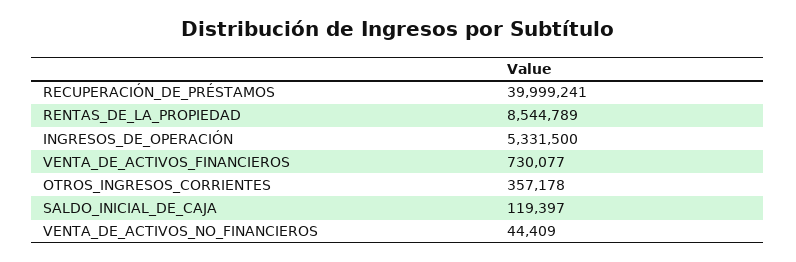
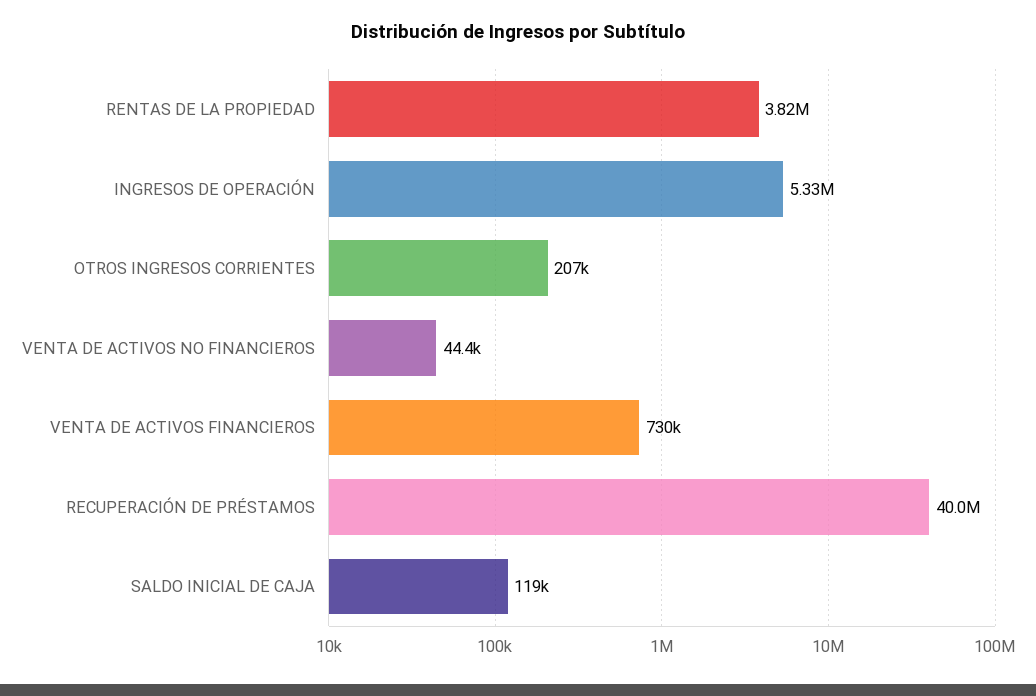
RENTAS_DE_LA_PROPIEDAD: 8544789 -> 3820000
OTROS_INGRESOS_CORRIENTES: 357178 -> 207000

